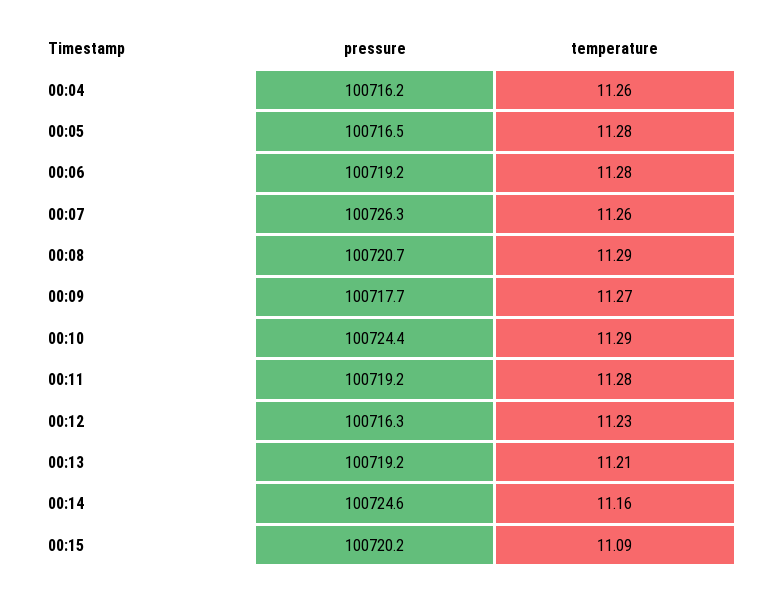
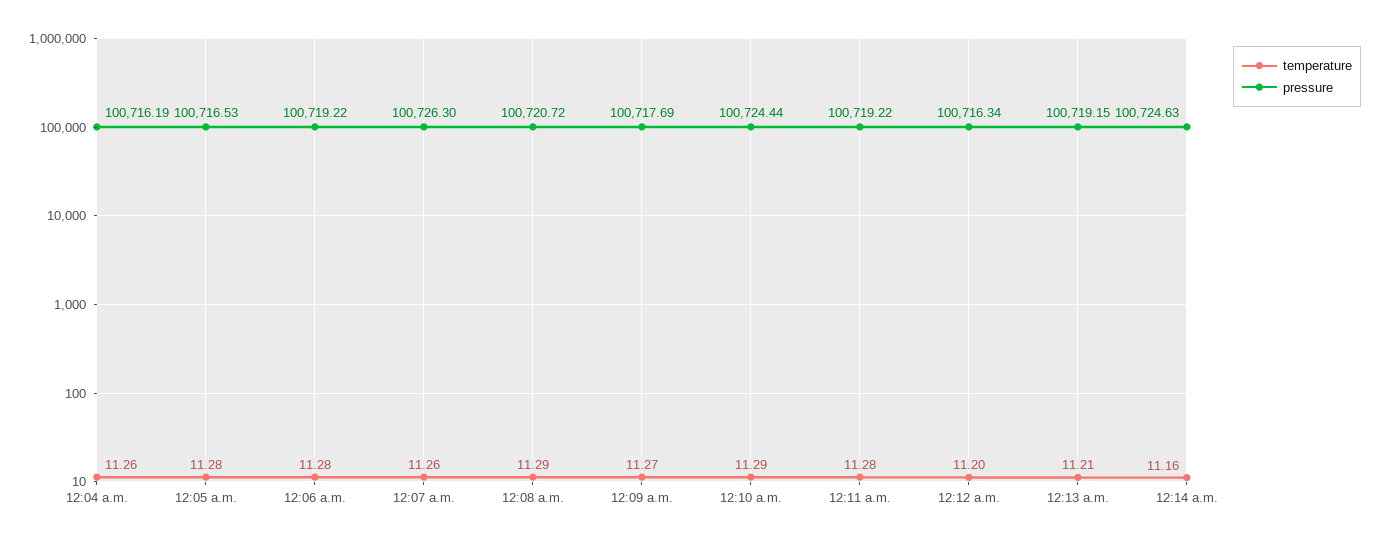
temperature, 00:12: 11.23 -> 11.2
pressure, 00:15: 100720.2 -> none
temperature, 00:15: 11.09 -> none

